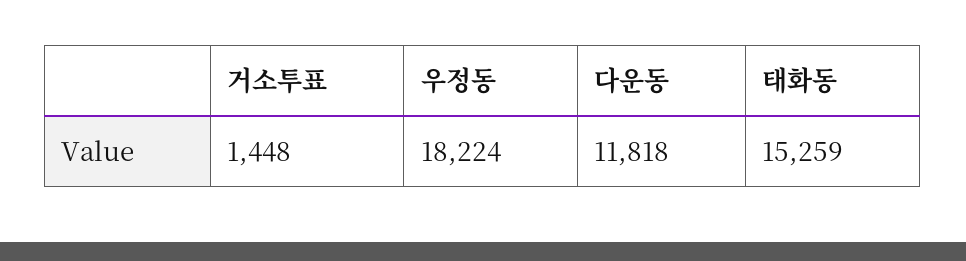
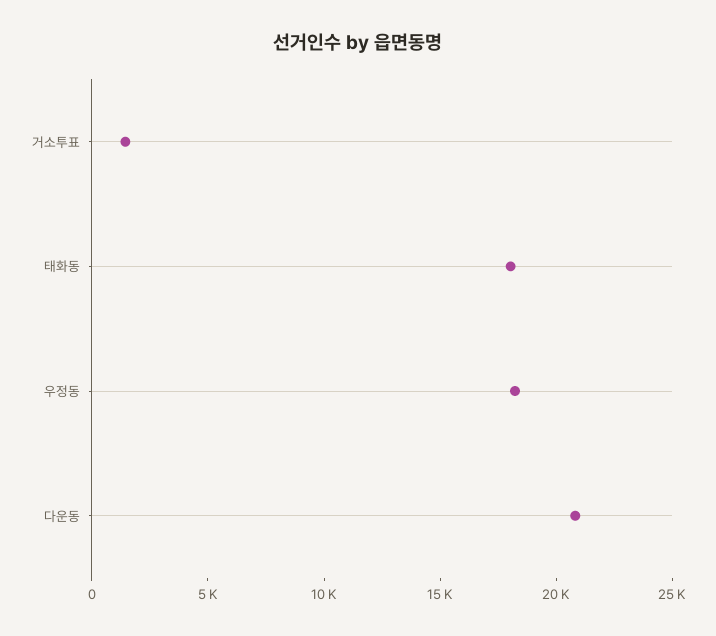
다운동: 11818 -> 21000
태화동: 15259 -> 18000

